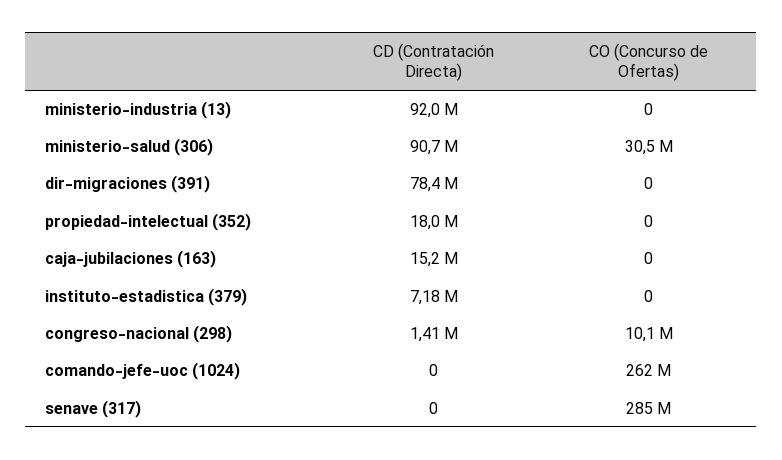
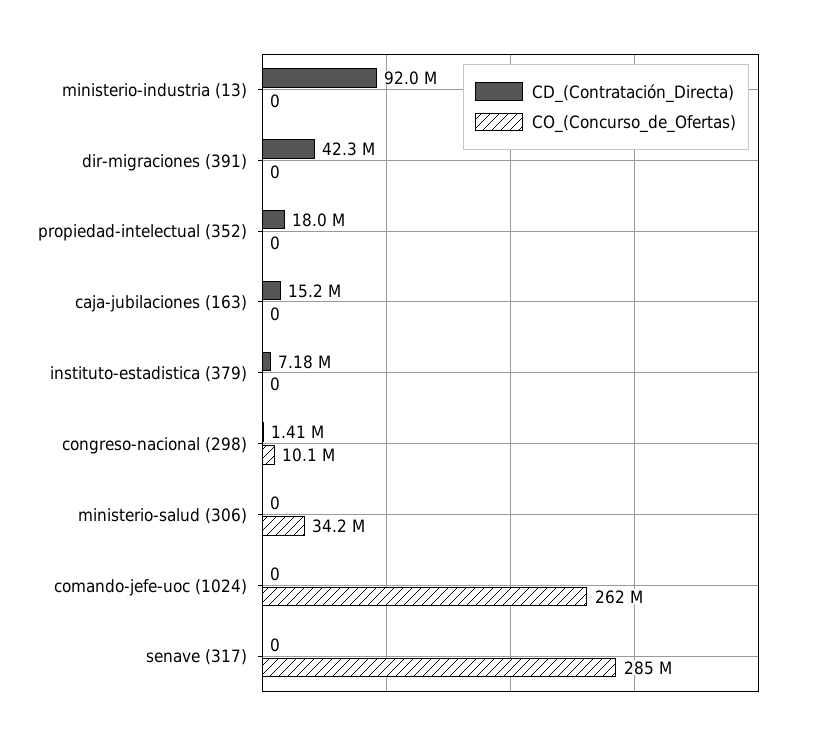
CD (Contratación Directa), ministerio-salud (306): 90700000 -> 0
CO (Concurso de Ofertas), ministerio-salud (306): 30500000 -> 34200000
CD (Contratación Directa), dir-migraciones (391): 78400000 -> 42300000

